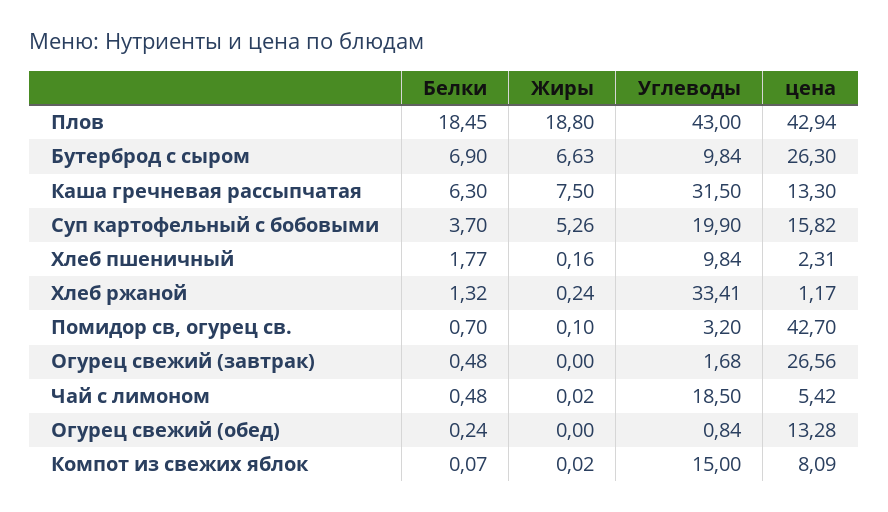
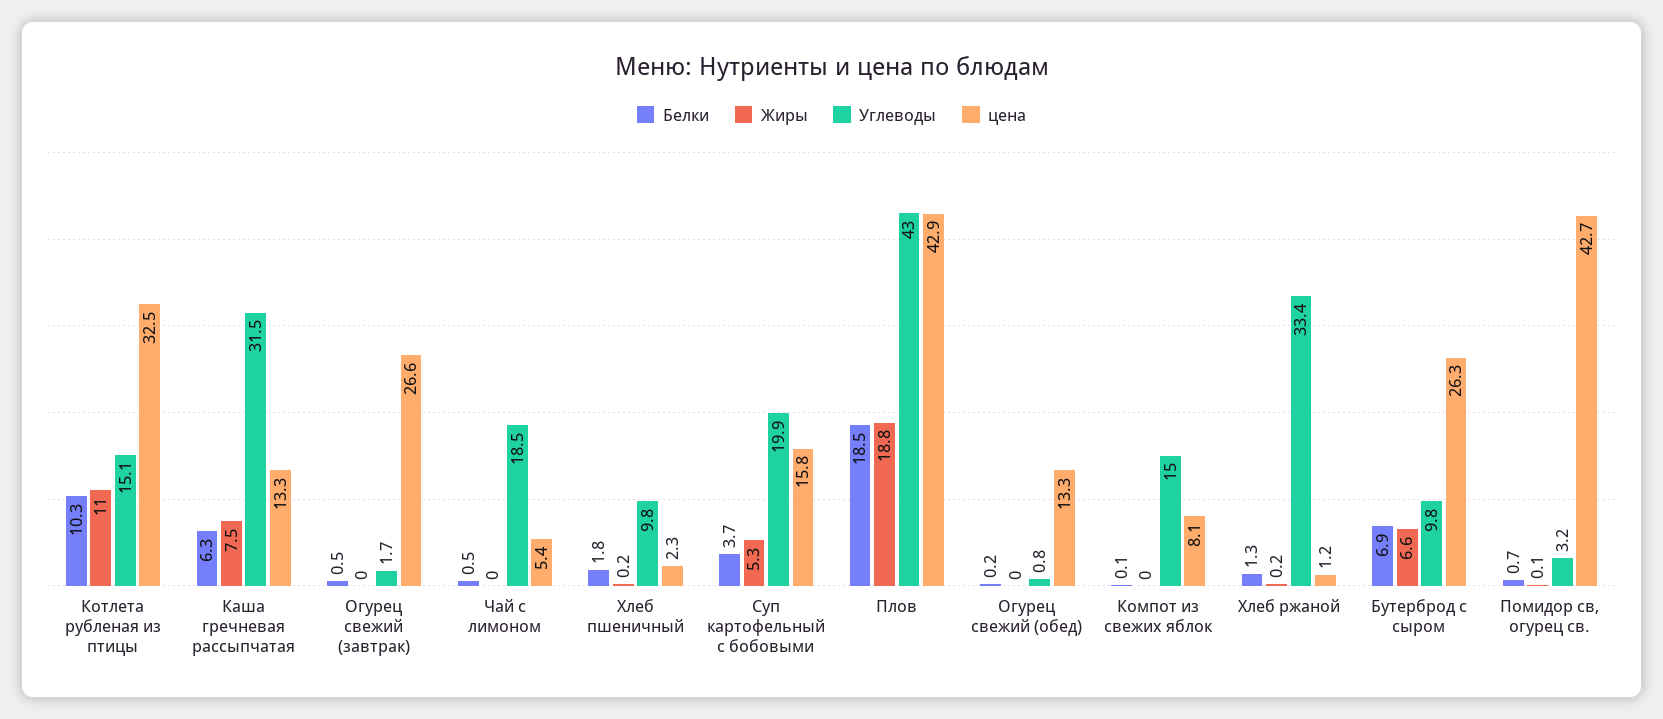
Белки, Котлета рубленая из птицы: none -> 10.3
Жиры, Котлета рубленая из птицы: none -> 11
Углеводы, Котлета рубленая из птицы: none -> 15.1
цена, Котлета рубленая из птицы: none -> 32.5

